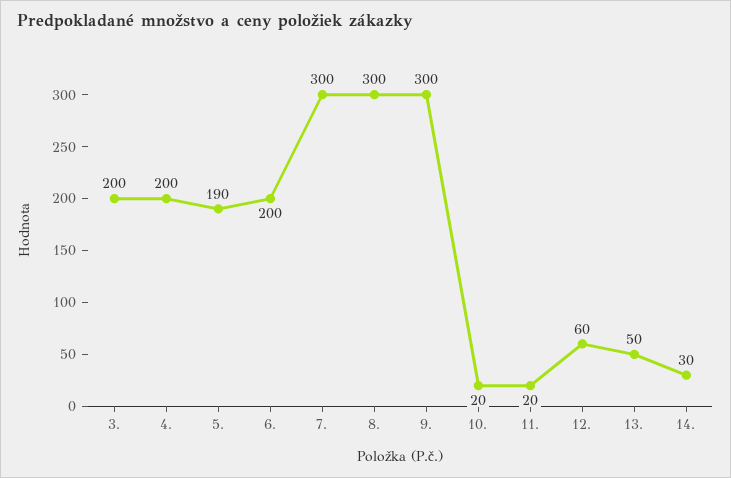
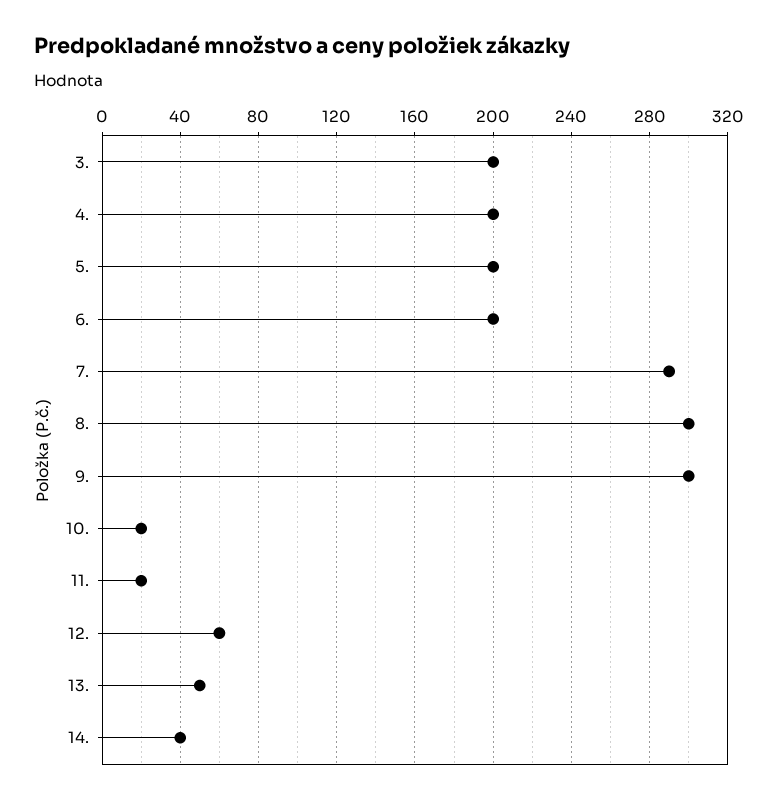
5.: 190 -> 200
7.: 300 -> 290
14.: 30 -> 40

